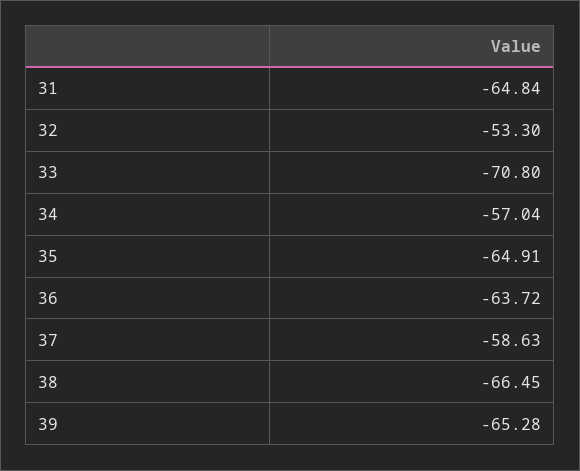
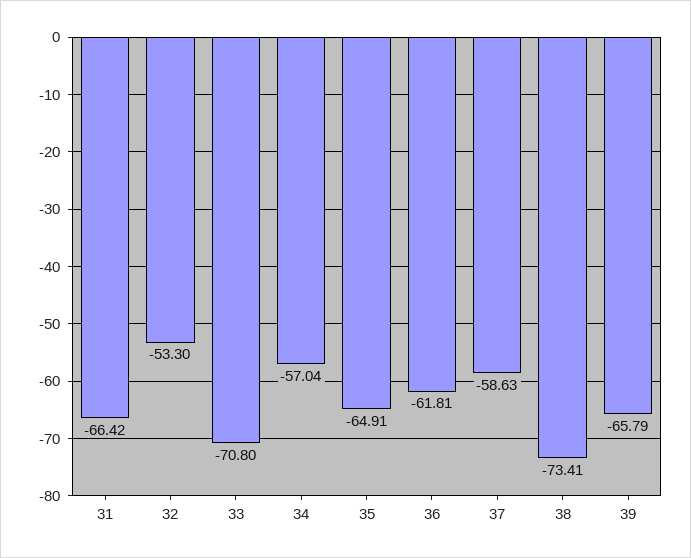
31: -64.84 -> -66.42
36: -63.72 -> -61.81
38: -66.45 -> -73.41
39: -65.28 -> -65.79

